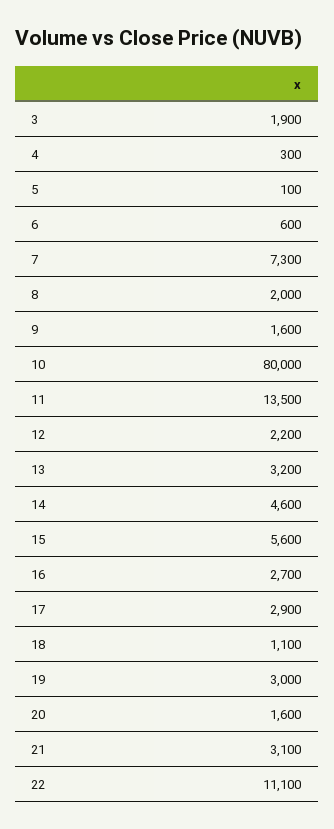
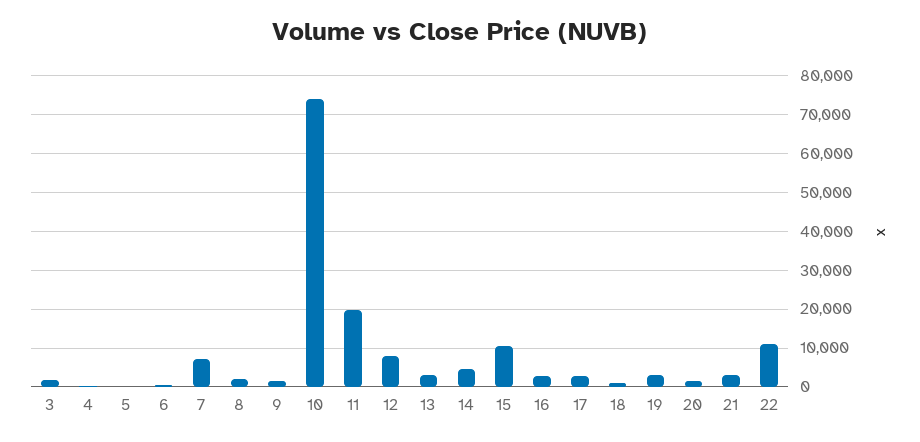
10: 80000 -> 74000
11: 13500 -> 20000
12: 2200 -> 8000
15: 5600 -> 10000

